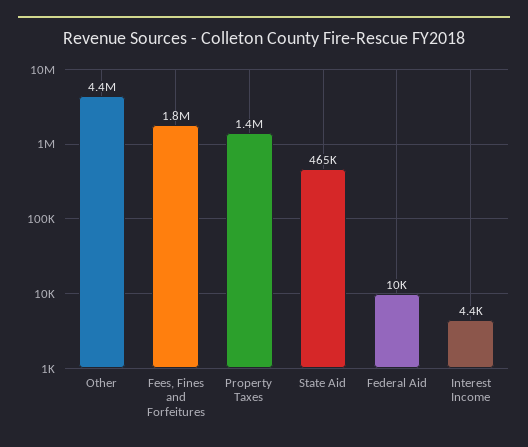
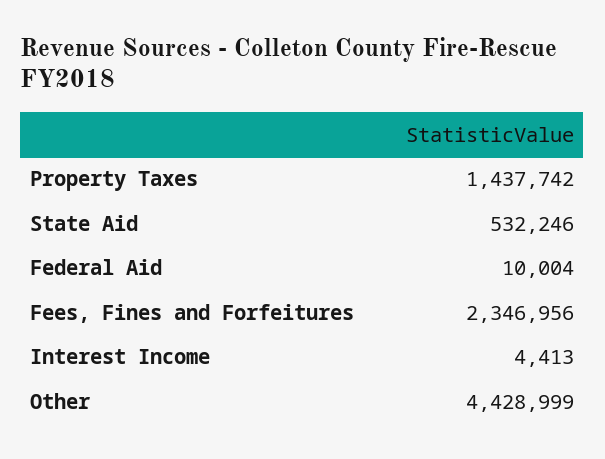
Fees, Fines and Forfeitures: 1800000 -> 2346956
State Aid: 465000 -> 532246

